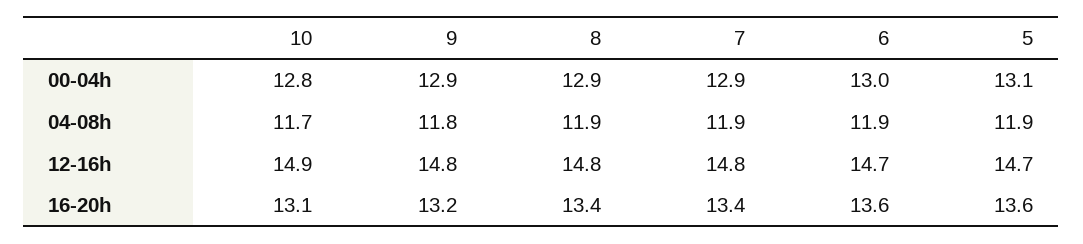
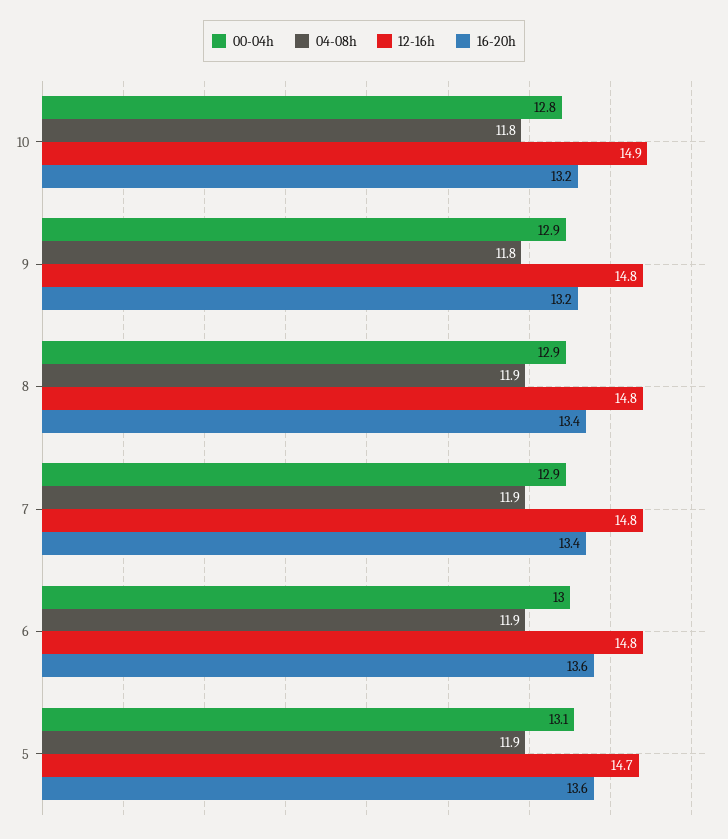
04-08h, 10: 11.7 -> 11.8
12-16h, 6: 14.7 -> 14.8
16-20h, 10: 13.1 -> 13.2

